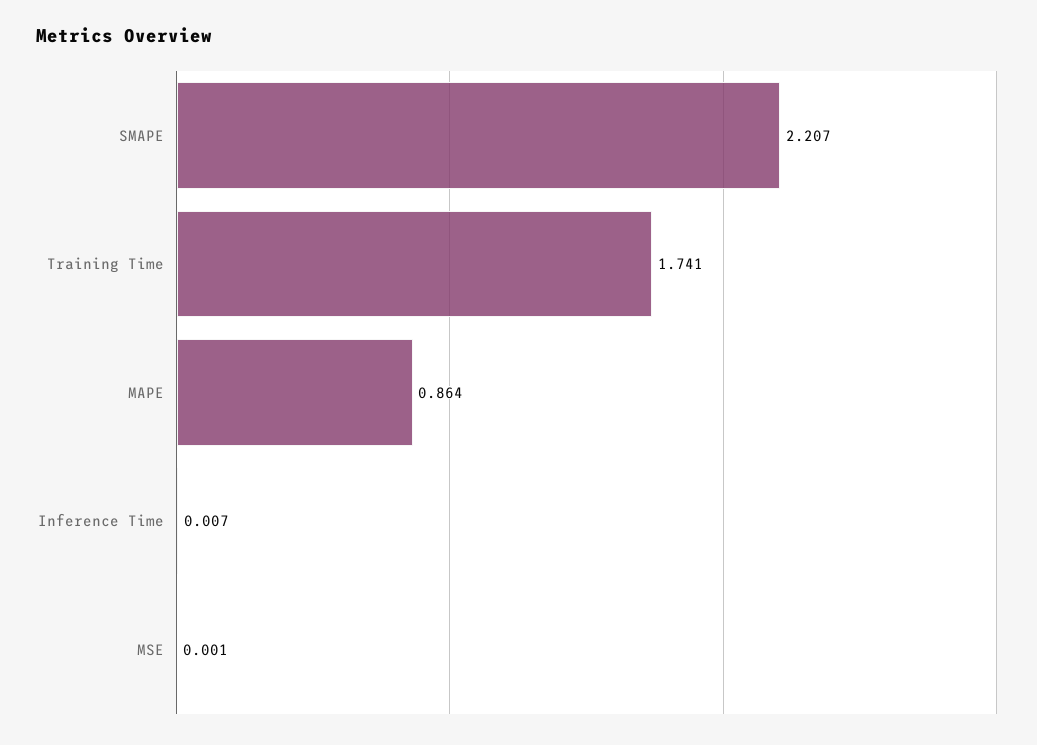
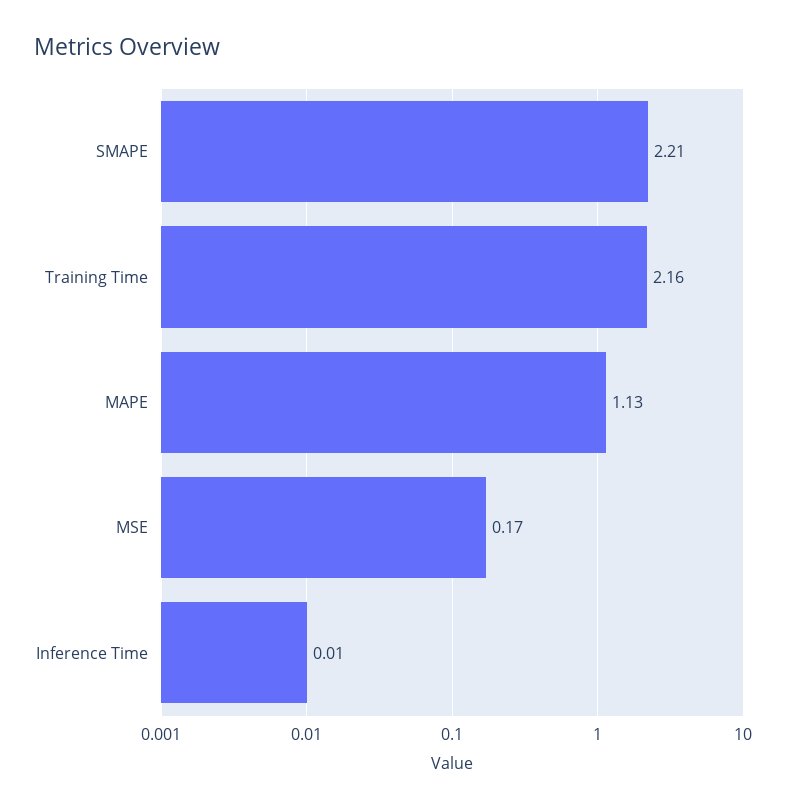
Training Time: 1.741 -> 2.16
MAPE: 0.864 -> 1.13
MSE: 0.001 -> 0.17

